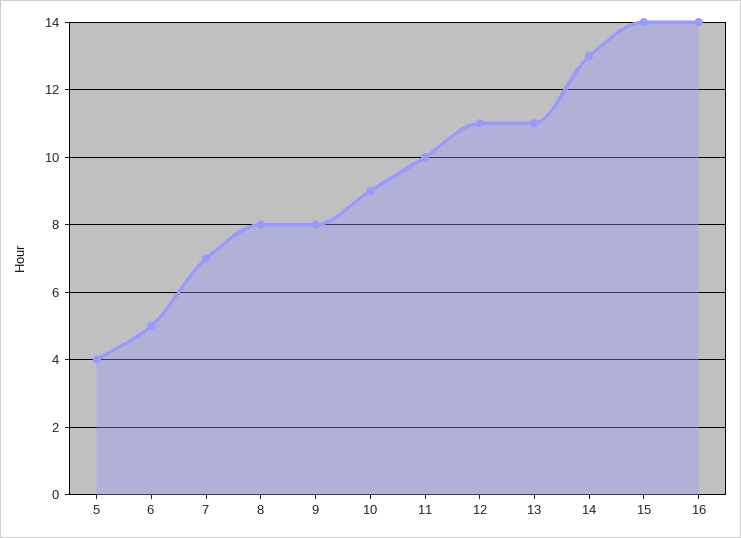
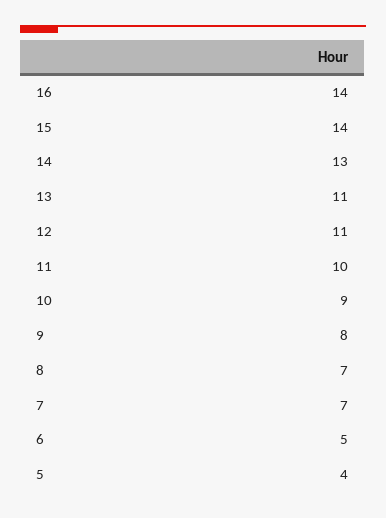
8: 8 -> 7

